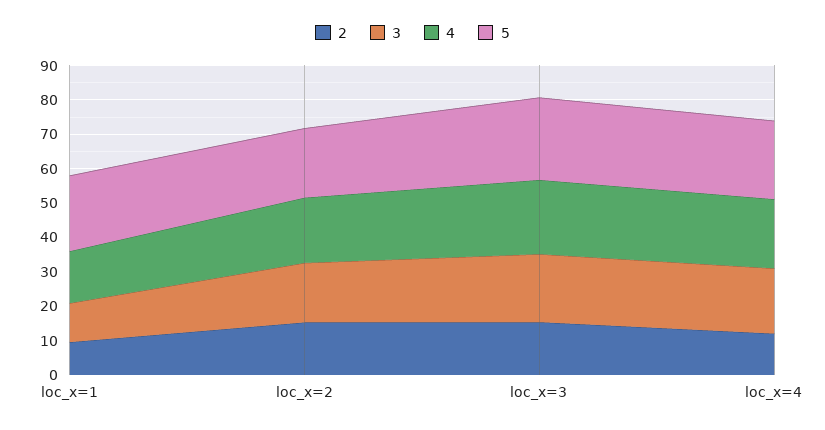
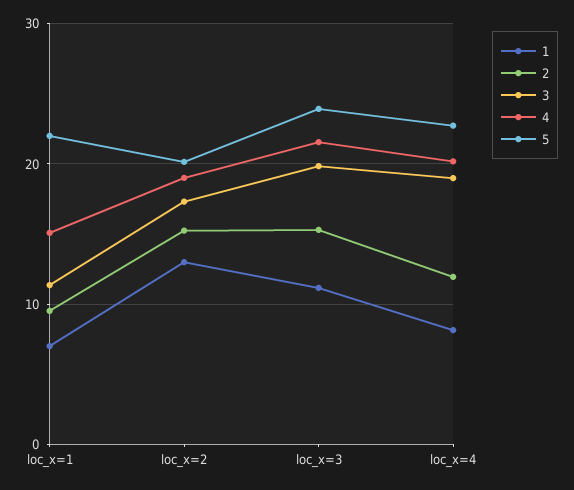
1, loc_x=1: none -> 7
1, loc_x=2: none -> 13
1, loc_x=3: none -> 11
1, loc_x=4: none -> 8

